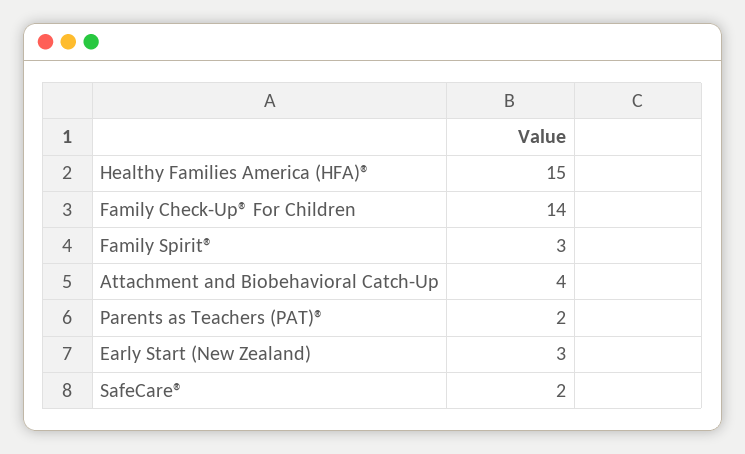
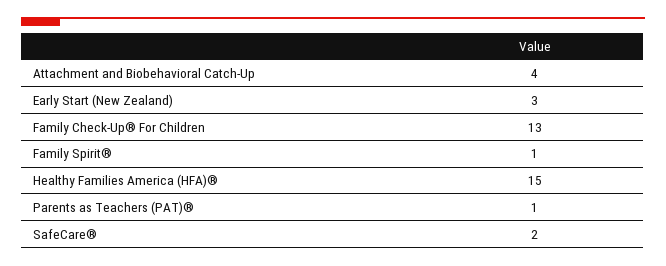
Family Check-Up® For Children: 14 -> 13
Family Spirit®: 3 -> 1
Parents as Teachers (PAT)®: 2 -> 1

